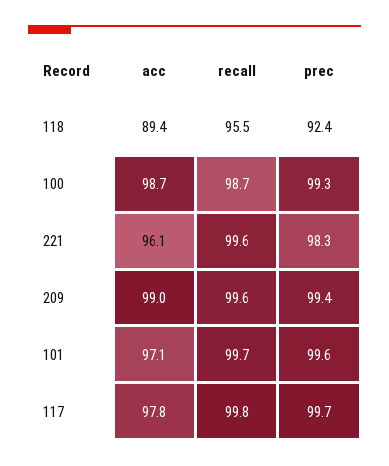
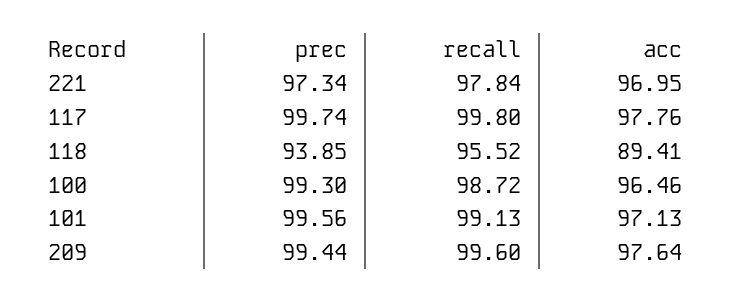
prec, 118: 92.4 -> 93.85
acc, 100: 98.7 -> 96.46
acc, 221: 96.1 -> 96.95
recall, 221: 99.6 -> 97.84
prec, 221: 98.3 -> 97.34
acc, 209: 99 -> 97.64
recall, 101: 99.7 -> 99.13

